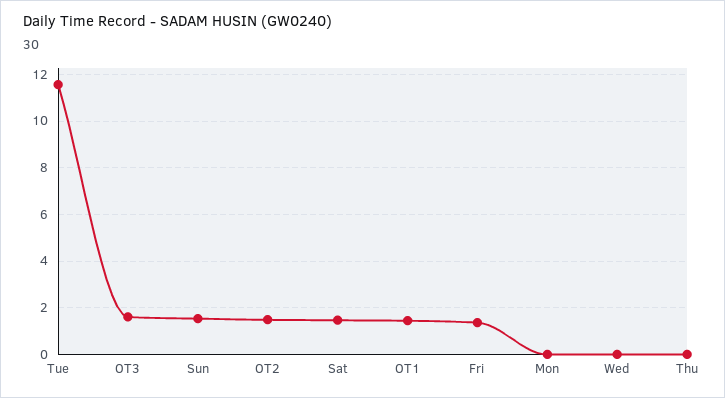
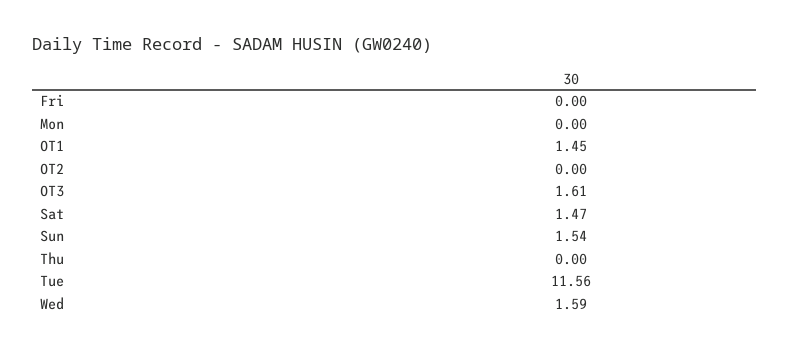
OT2: 1.5 -> 0
Fri: 1.5 -> 0
Wed: 0 -> 1.59

